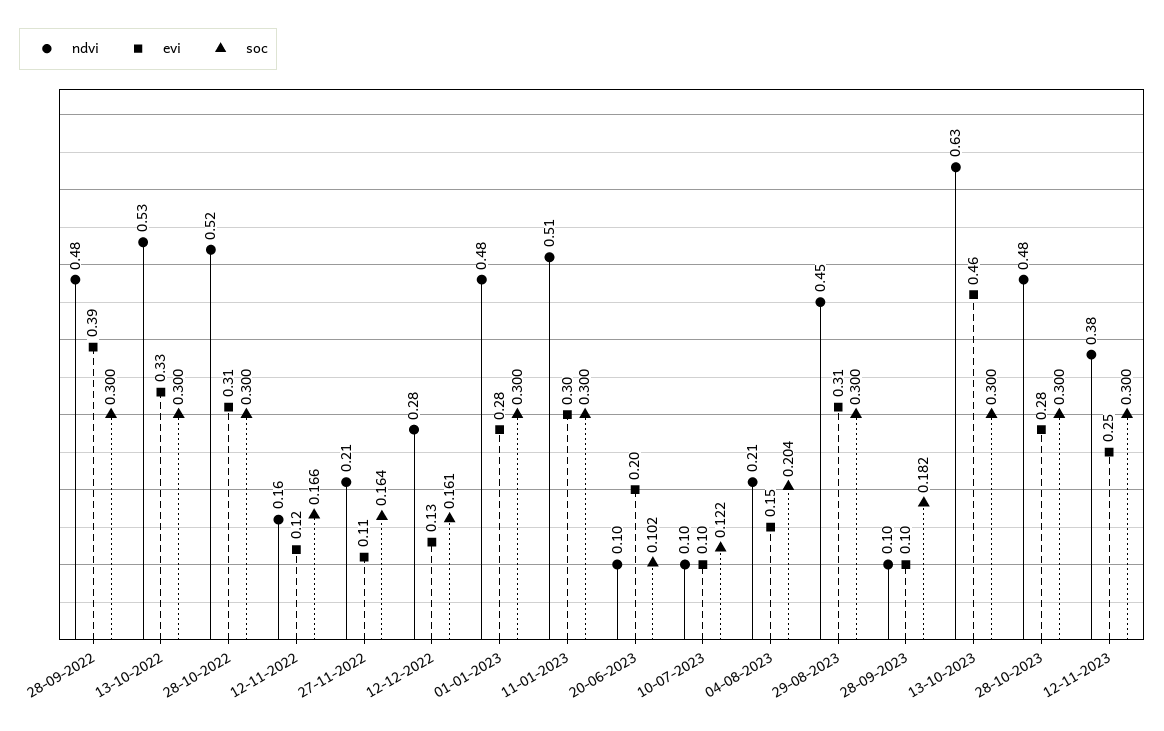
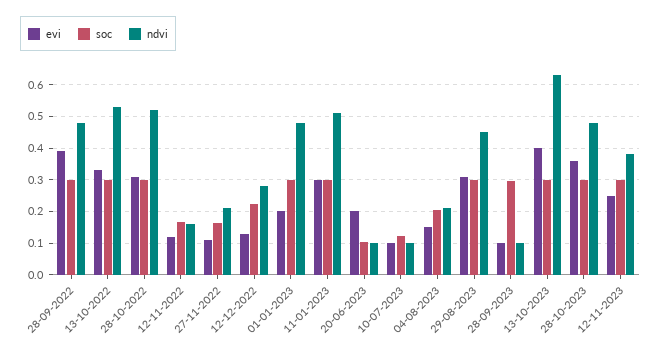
soc, 12-12-2022: 0.161 -> 0.22
evi, 01-01-2023: 0.28 -> 0.2
soc, 28-09-2023: 0.182 -> 0.3
evi, 13-10-2023: 0.46 -> 0.4
evi, 28-10-2023: 0.28 -> 0.36

